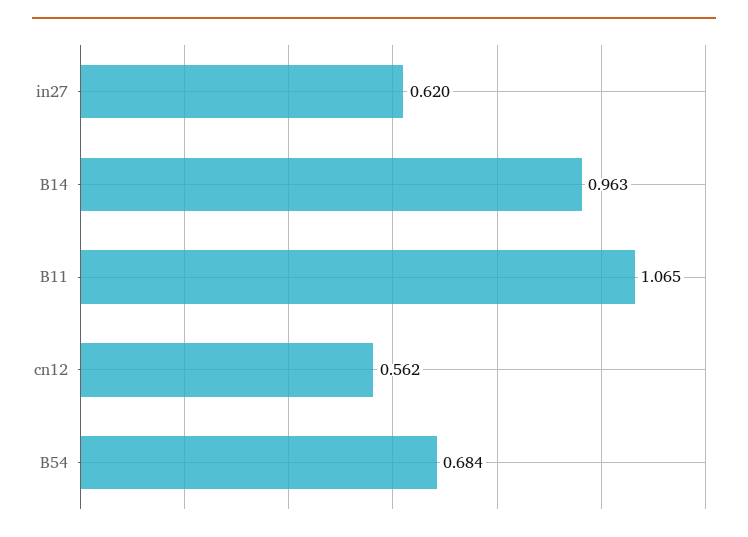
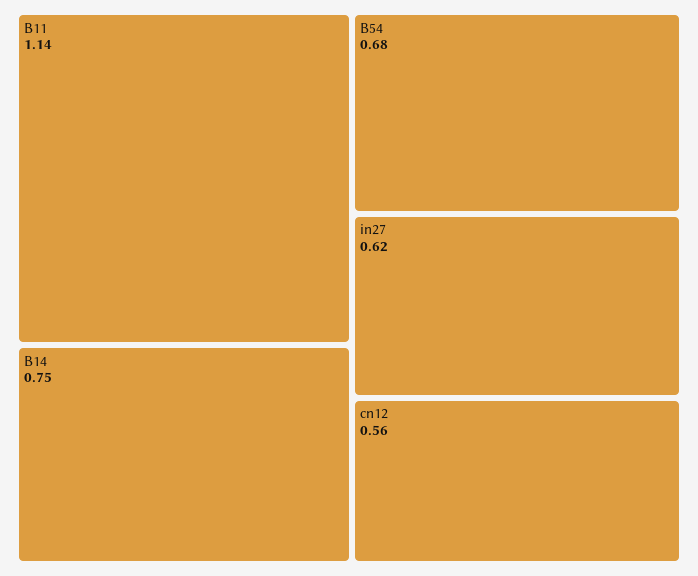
B14: 0.963 -> 0.75
B11: 1.065 -> 1.14

